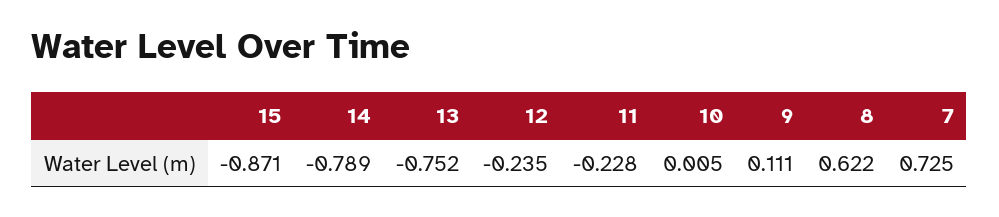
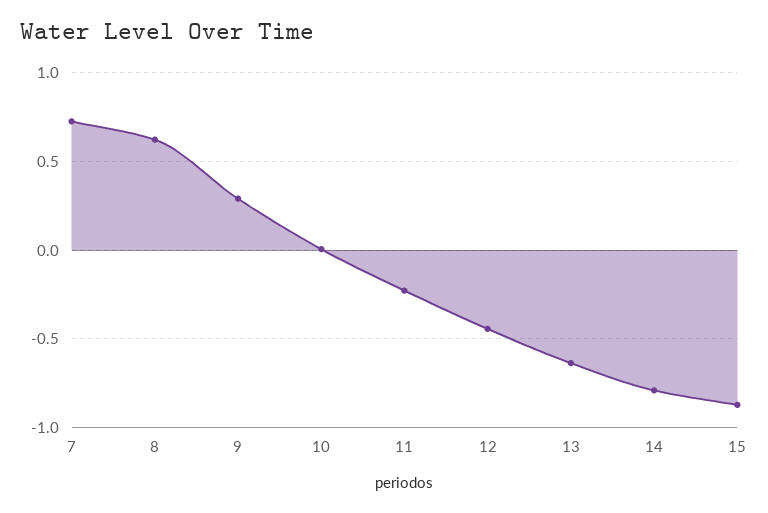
13: -0.752 -> -0.65
12: -0.235 -> -0.45
9: 0.111 -> 0.3

